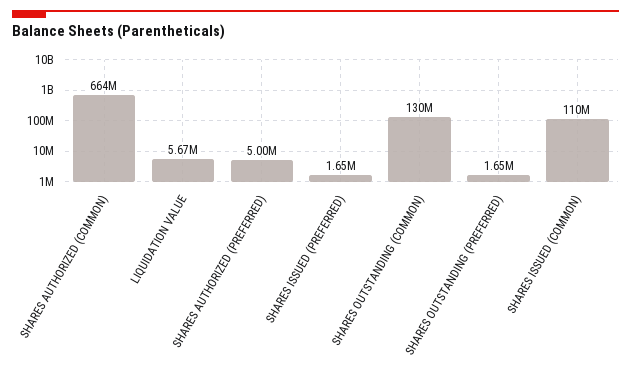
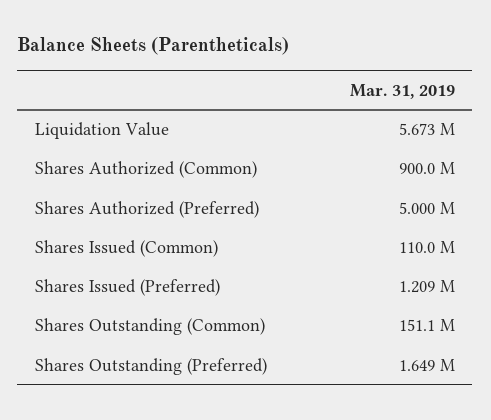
SHARES AUTHORIZED (COMMON): 664000000 -> 900000000
SHARES ISSUED (PREFERRED): 1650000 -> 1209000
SHARES OUTSTANDING (COMMON): 130000000 -> 151100000

